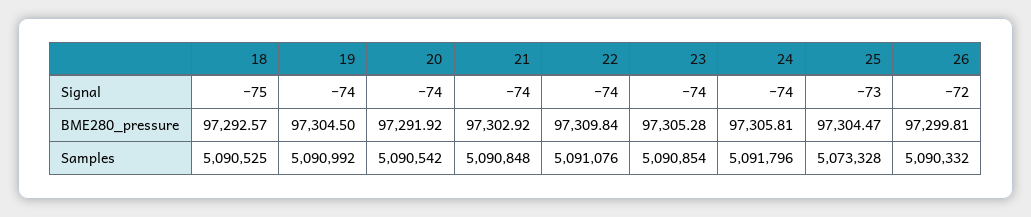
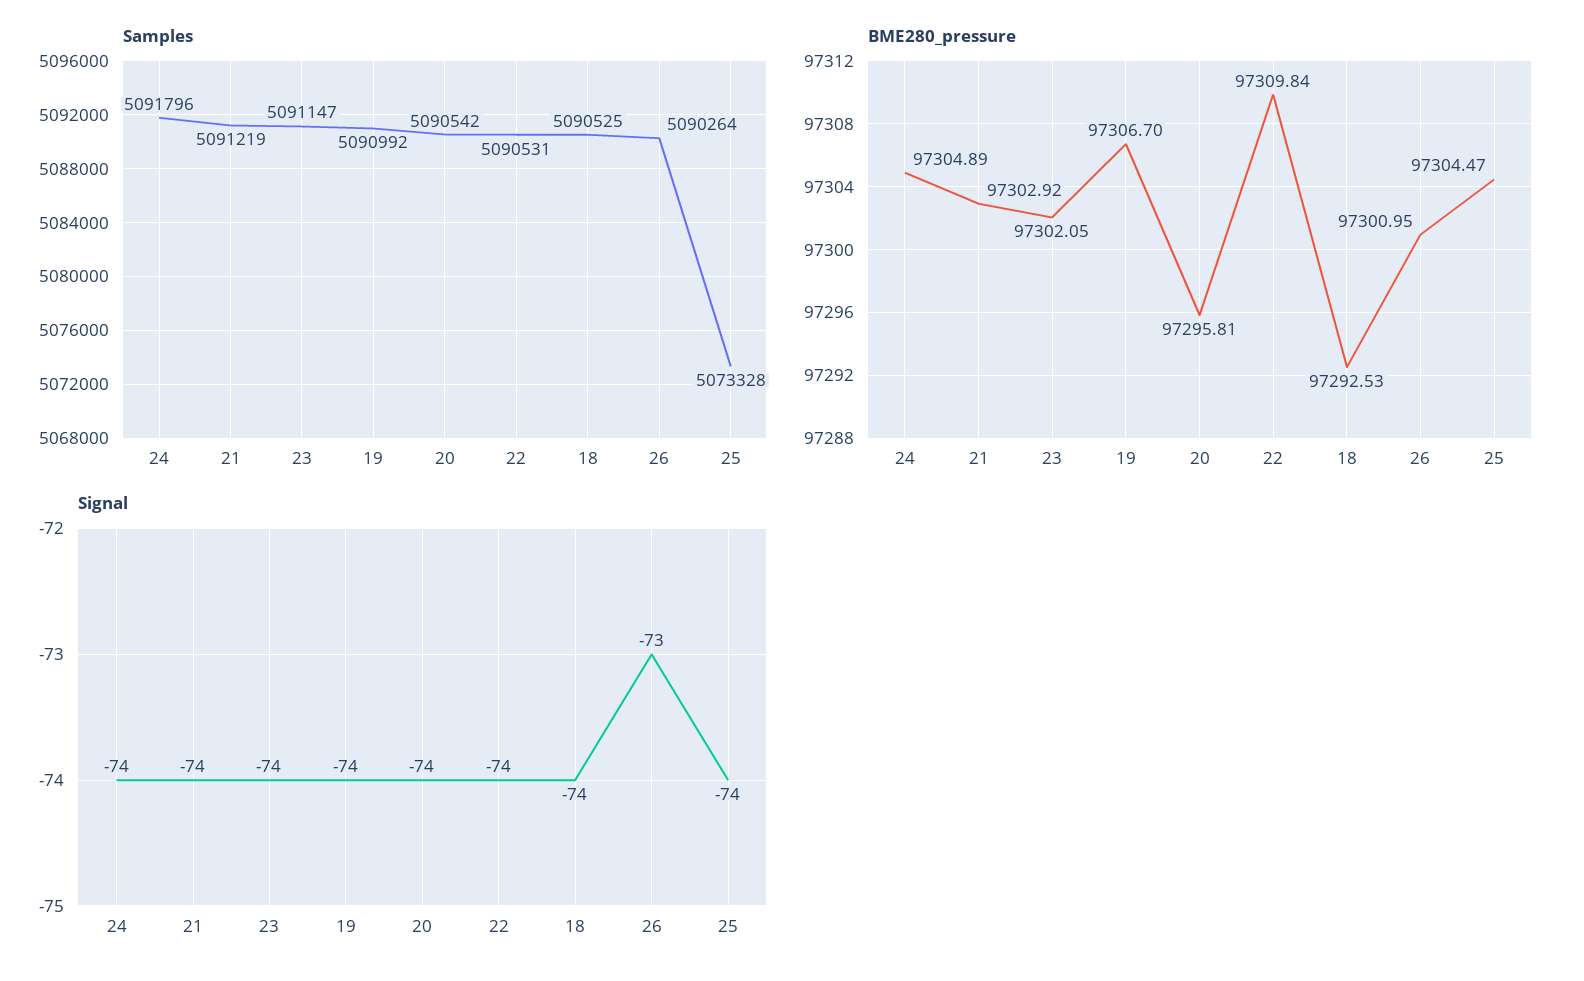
Signal, 18: -75 -> -74
Signal, 25: -73 -> -74
Signal, 26: -72 -> -73
BME280_pressure, 18: 97292.57 -> 97292.53
BME280_pressure, 19: 97304.5 -> 97306.7
BME280_pressure, 20: 97291.92 -> 97295.81
BME280_pressure, 23: 97305.28 -> 97302.05
BME280_pressure, 24: 97305.81 -> 97304.89
BME280_pressure, 26: 97299.81 -> 97300.95
Samples, 21: 5090848 -> 5091219
Samples, 22: 5091076 -> 5090531
Samples, 23: 5090854 -> 5091147
Samples, 26: 5090332 -> 5090264

